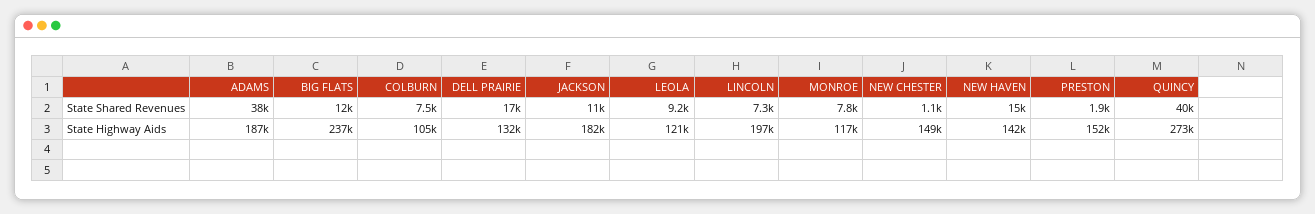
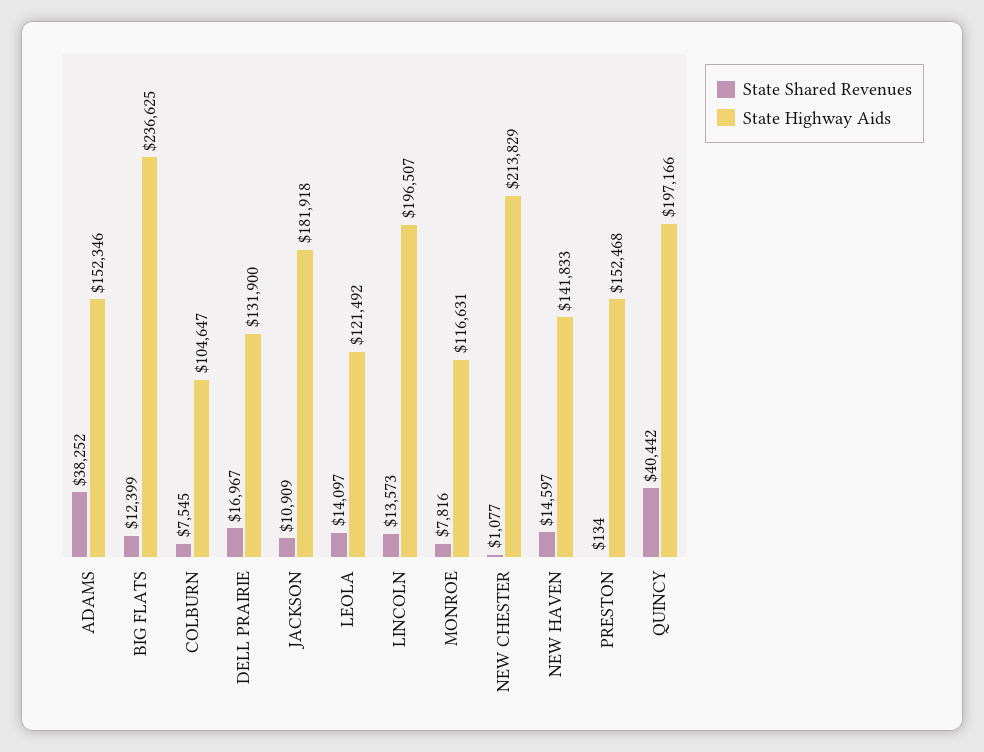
State Shared Revenues, LEOLA: 9200 -> 14097
State Shared Revenues, LINCOLN: 7300 -> 13573
State Shared Revenues, PRESTON: 1900 -> 134
State Highway Aids, ADAMS: 187000 -> 152346
State Highway Aids, NEW CHESTER: 149000 -> 213829
State Highway Aids, QUINCY: 273000 -> 197166

